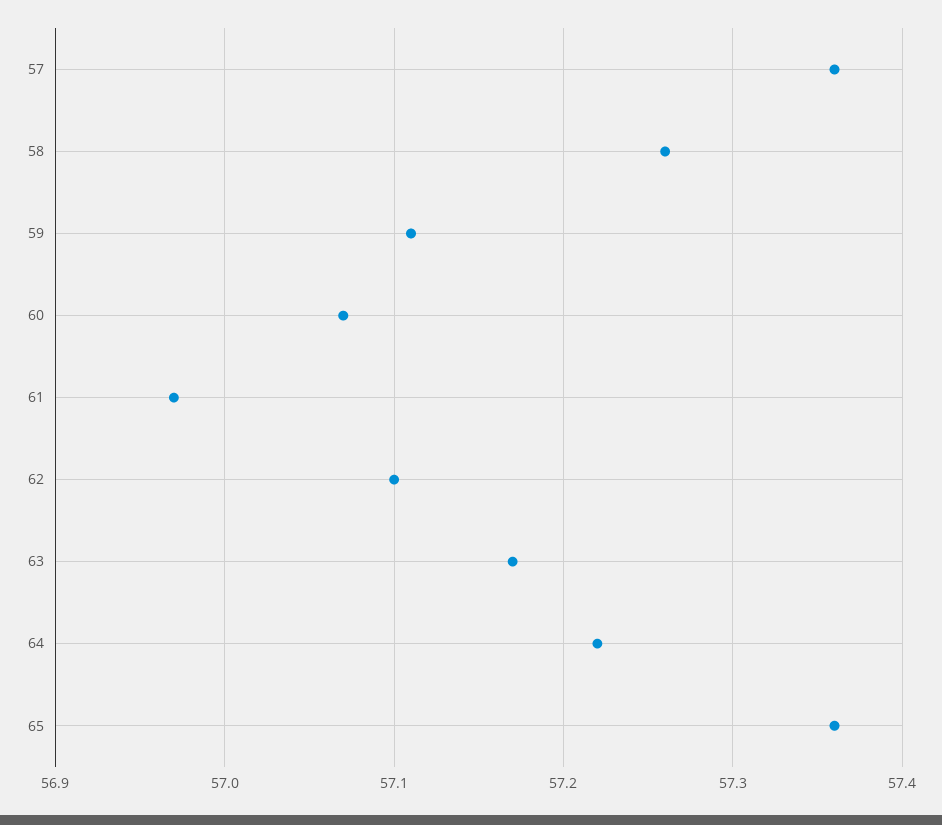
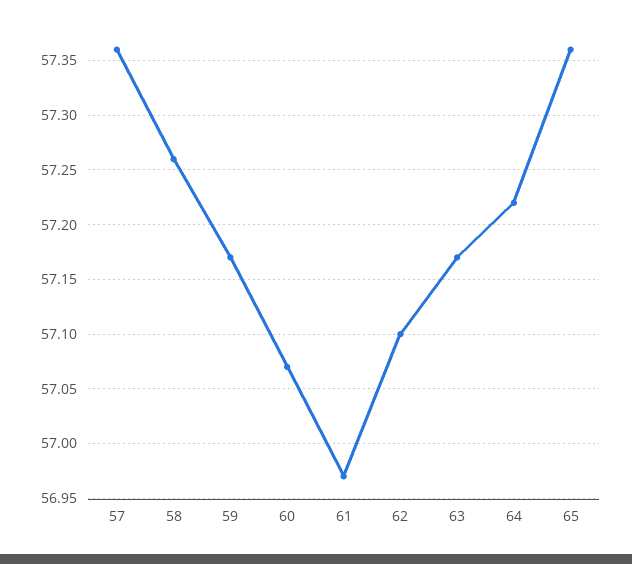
59: 57.11 -> 57.17

